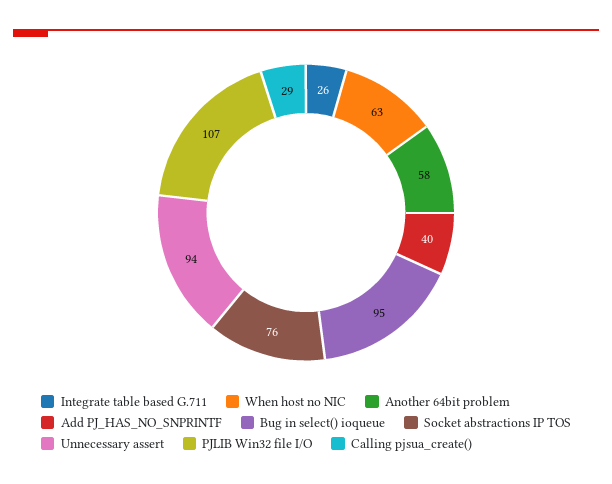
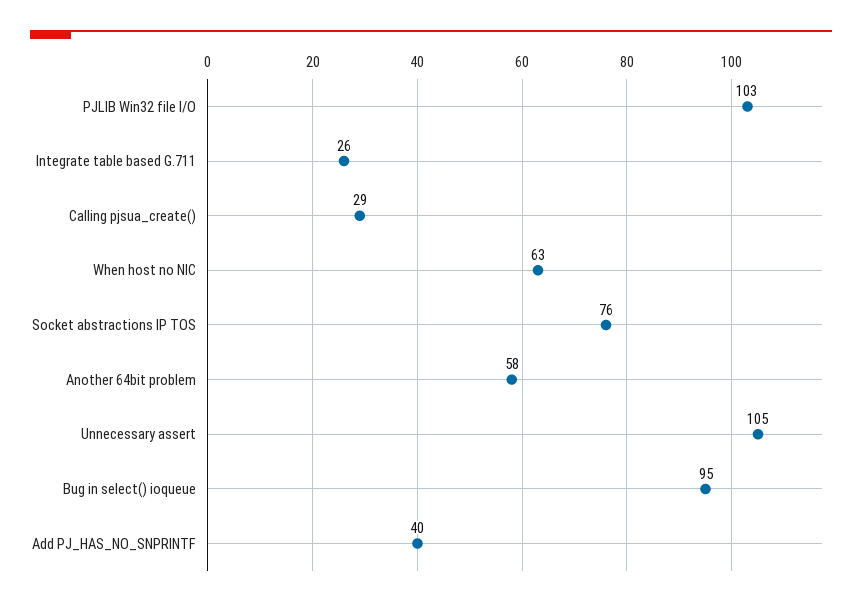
Unnecessary assert: 94 -> 105
PJLIB Win32 file I/O: 107 -> 103

